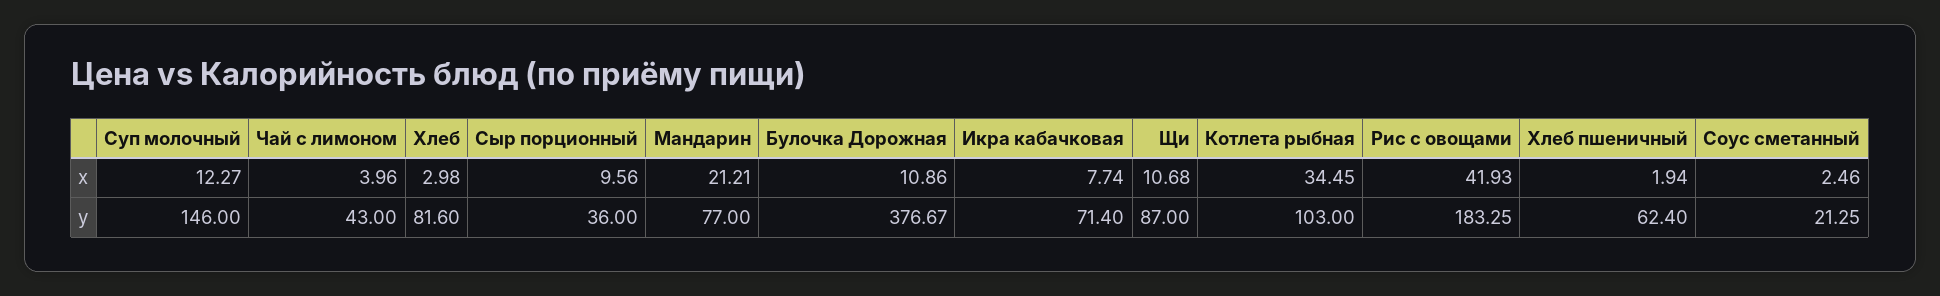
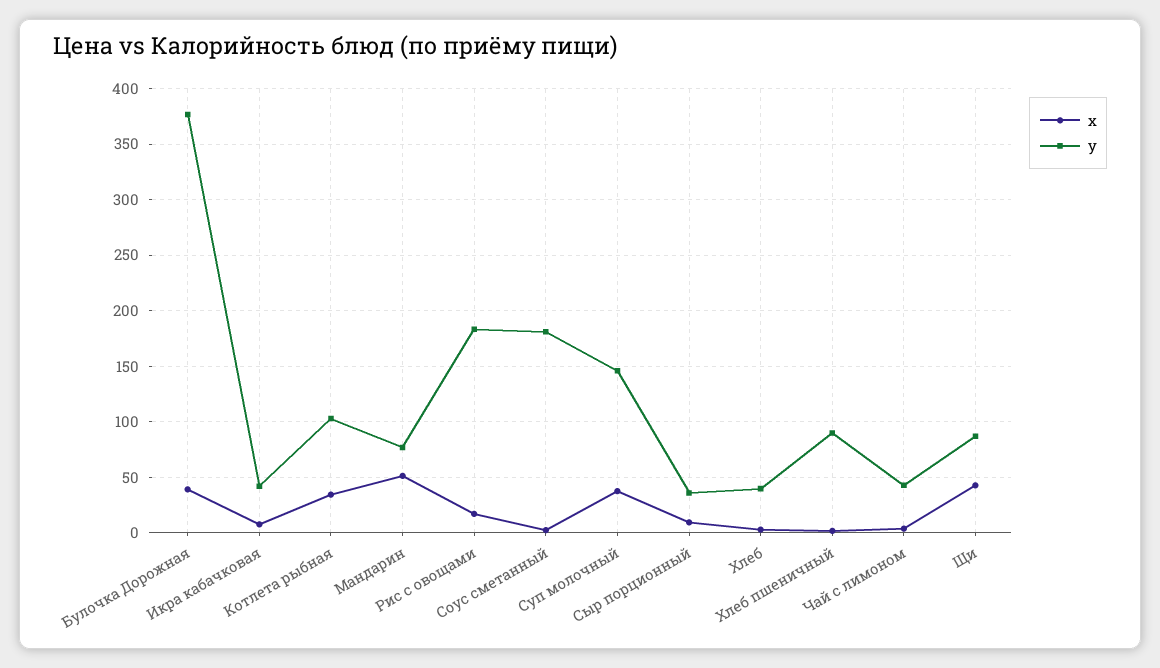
x, Суп молочный: 12.27 -> 40
x, Мандарин: 21.21 -> 50
x, Булочка Дорожная: 10.86 -> 40
x, Щи: 10.68 -> 40
x, Рис с овощами: 41.93 -> 20
y, Хлеб: 81.6 -> 40
y, Икра кабачковая: 71.4 -> 40
y, Хлеб пшеничный: 62.4 -> 90
y, Соус сметанный: 21.25 -> 180

